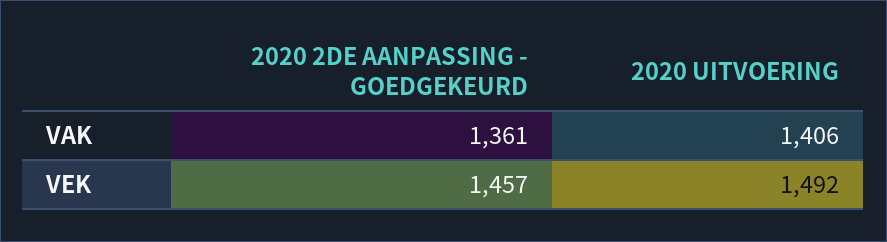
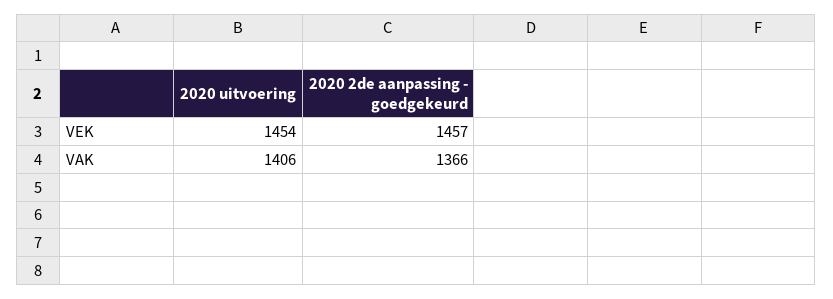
2020 2DE AANPASSING - GOEDGEKEURD, VAK: 1361 -> 1366
2020 UITVOERING, VEK: 1492 -> 1454

